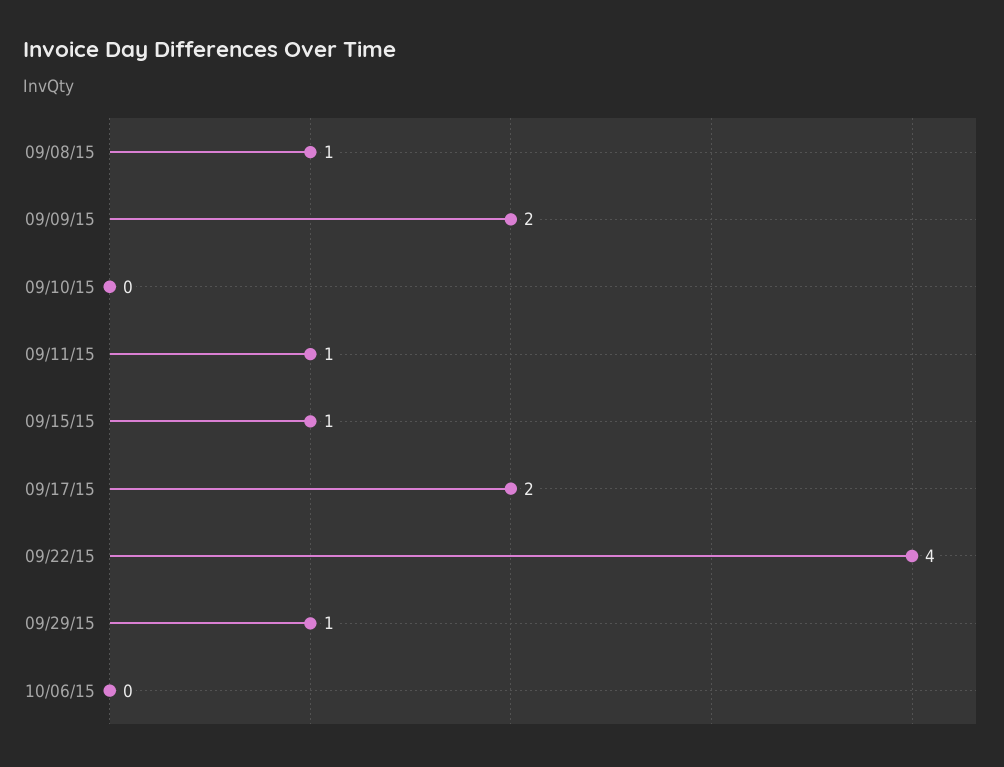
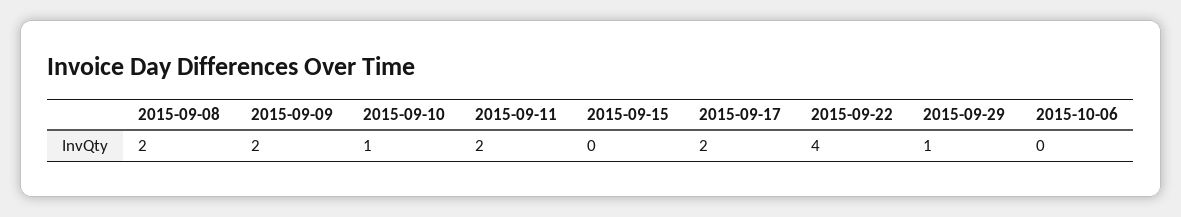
09/08/15: 1 -> 2
09/10/15: 0 -> 1
09/11/15: 1 -> 2
09/15/15: 1 -> 0

